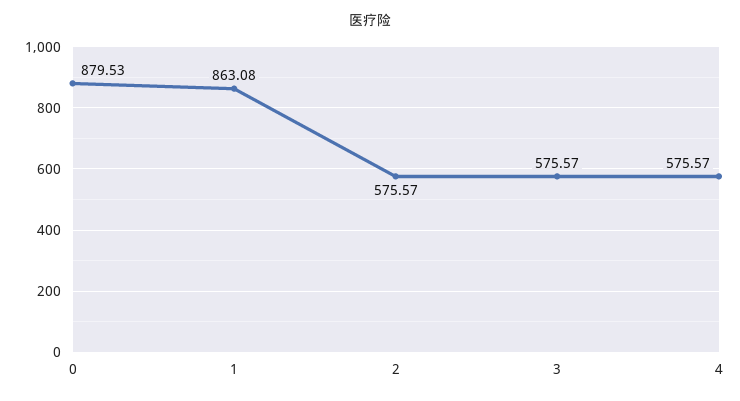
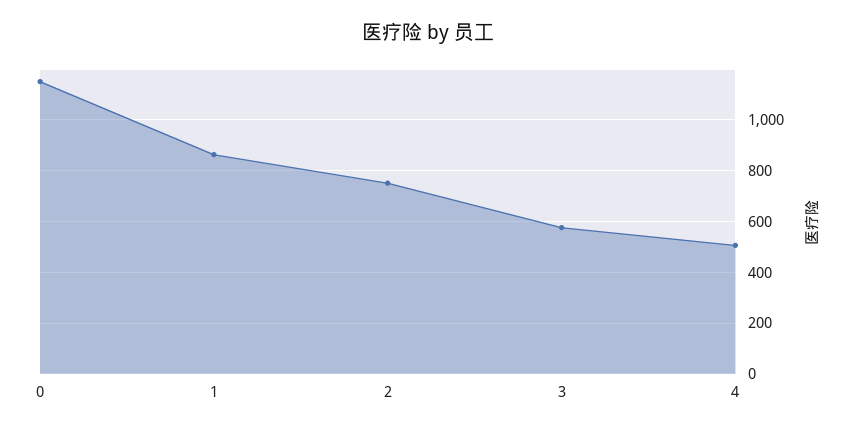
0: 879.53 -> 1150
2: 575.57 -> 750
4: 575.57 -> 500

